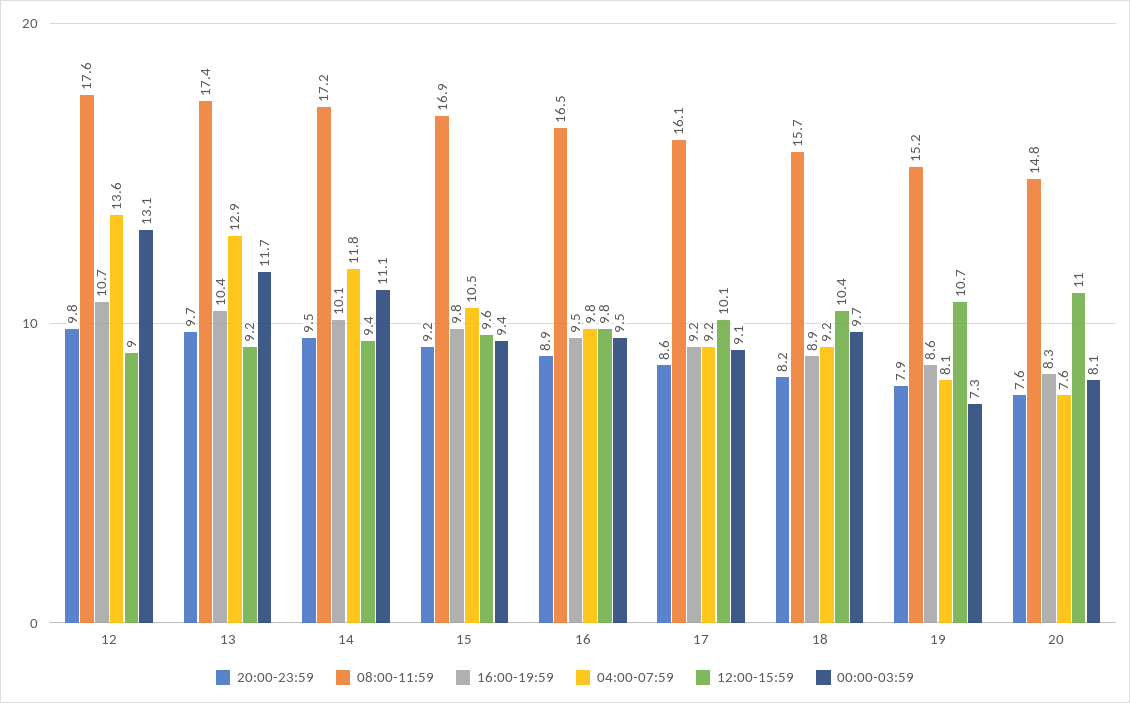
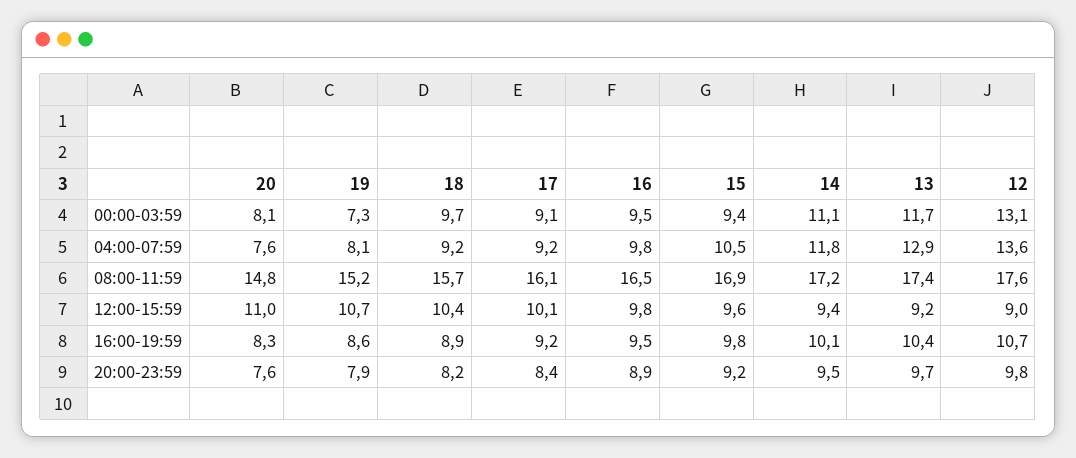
20:00-23:59, 17: 8.6 -> 8.4

